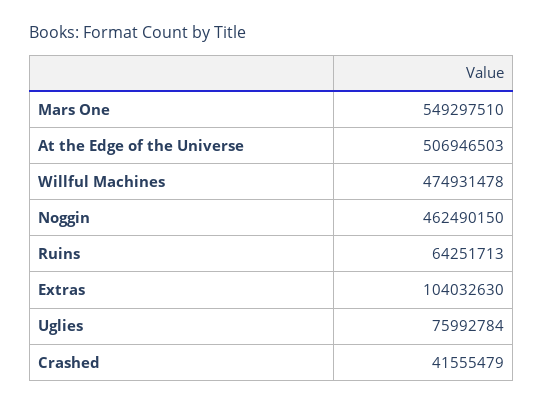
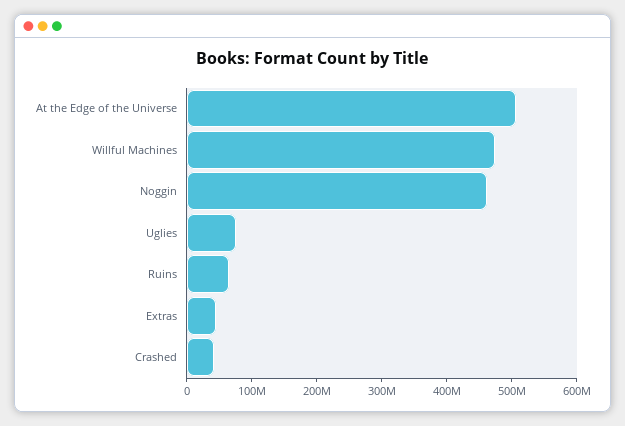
Mars One: 549297510 -> none
Extras: 104032630 -> 40000000

